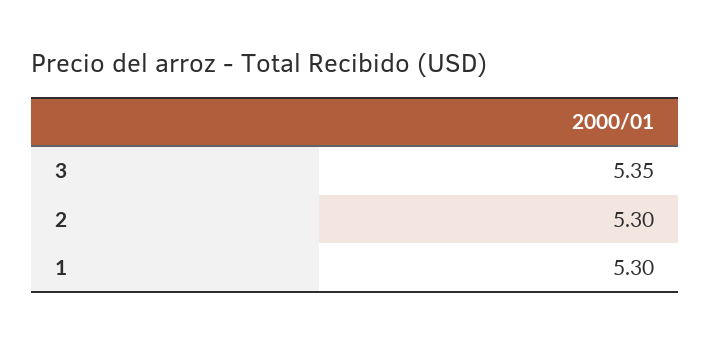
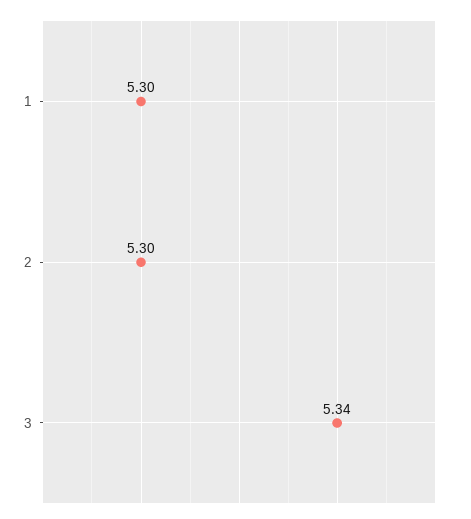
3: 5.35 -> 5.34

